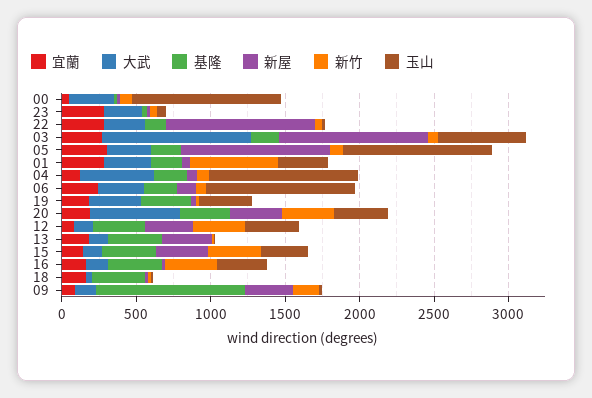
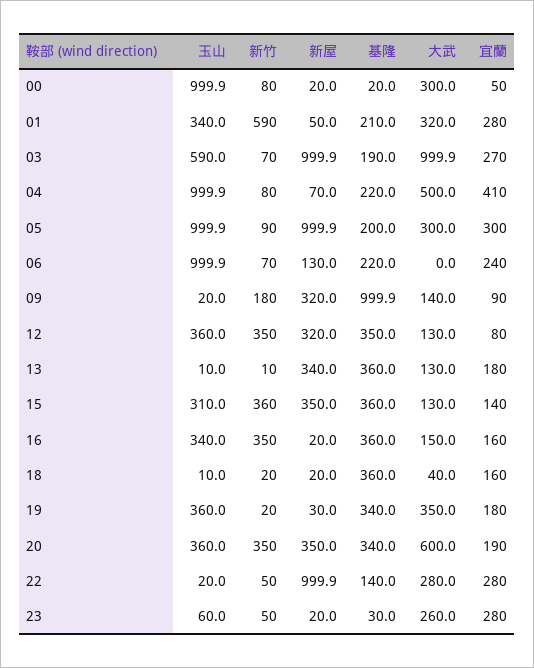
宜蘭, 04: 100 -> 410
大武, 06: 300 -> 0

